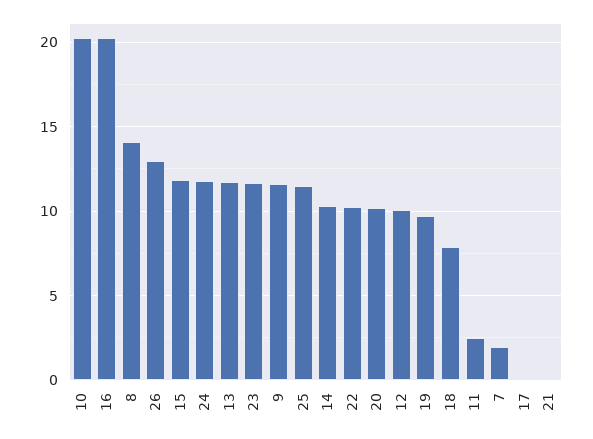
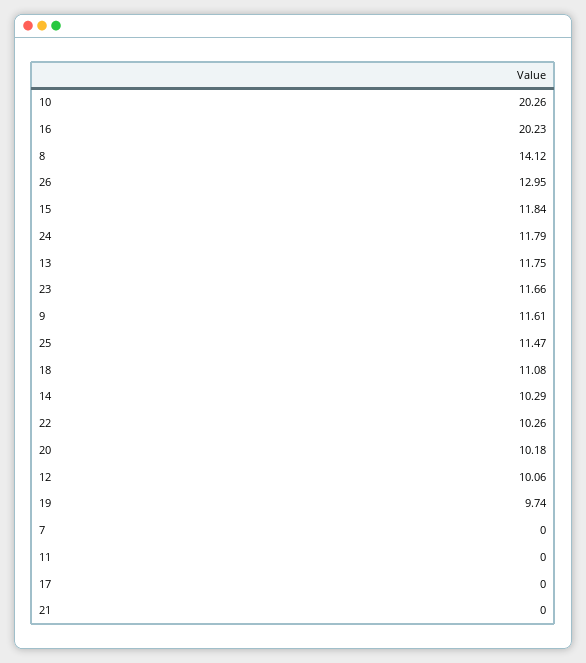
18: 8 -> 11.08
11: 2.5 -> 0
7: 2 -> 0

